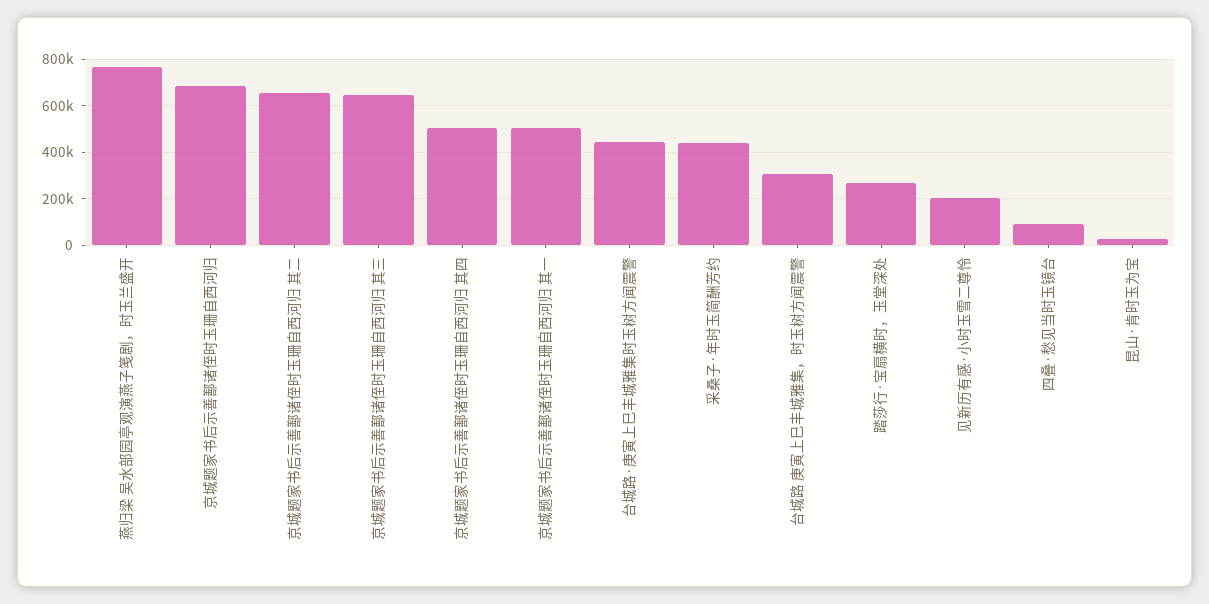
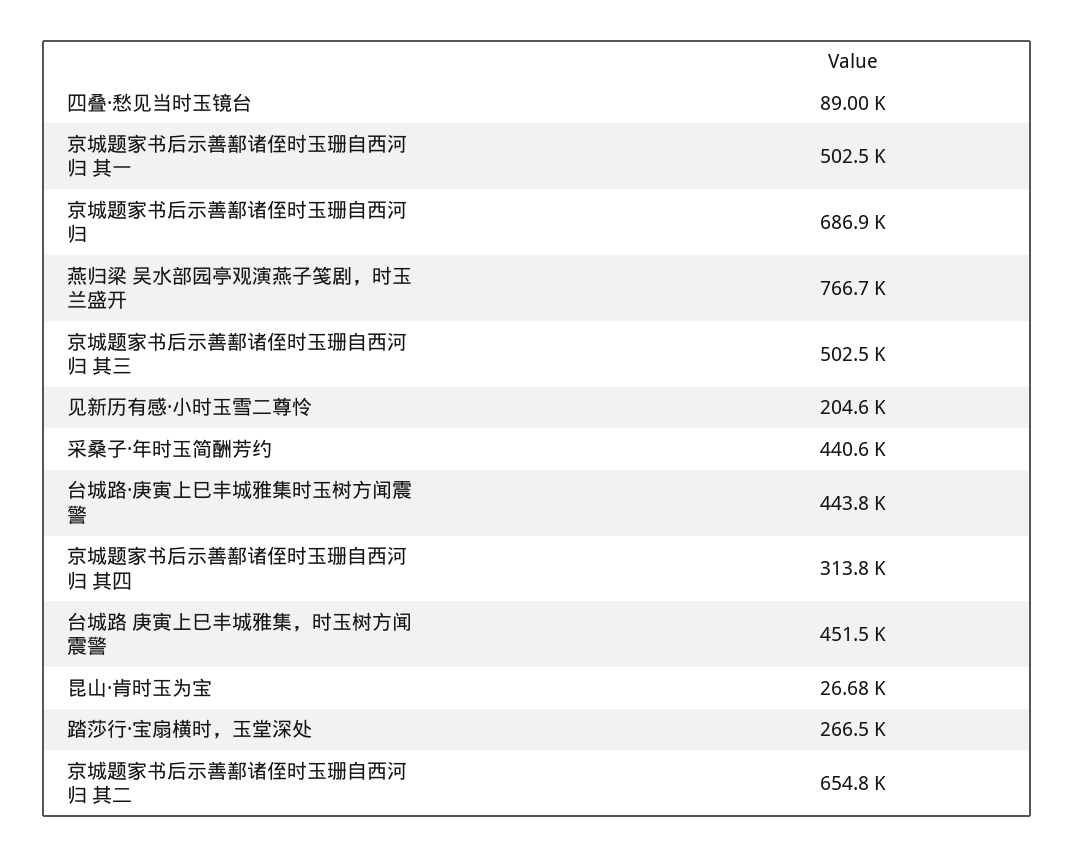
京城题家书后示善鄯诸侄时玉珊自西河归 其三: 650000 -> 502500
京城题家书后示善鄯诸侄时玉珊自西河归 其四: 500000 -> 313800
台城路 庚寅上巳丰城雅集，时玉树方闻震警: 300000 -> 451500

